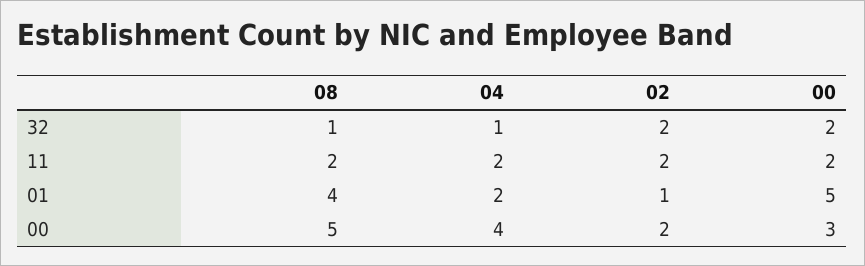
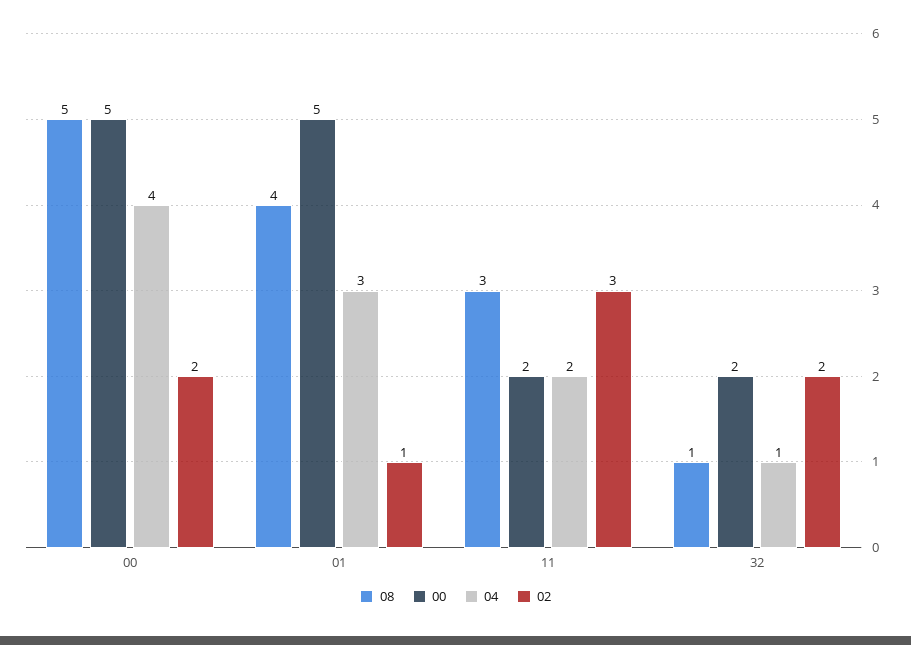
08, 11: 2 -> 3
02, 11: 2 -> 3
04, 01: 2 -> 3
00, 00: 3 -> 5

